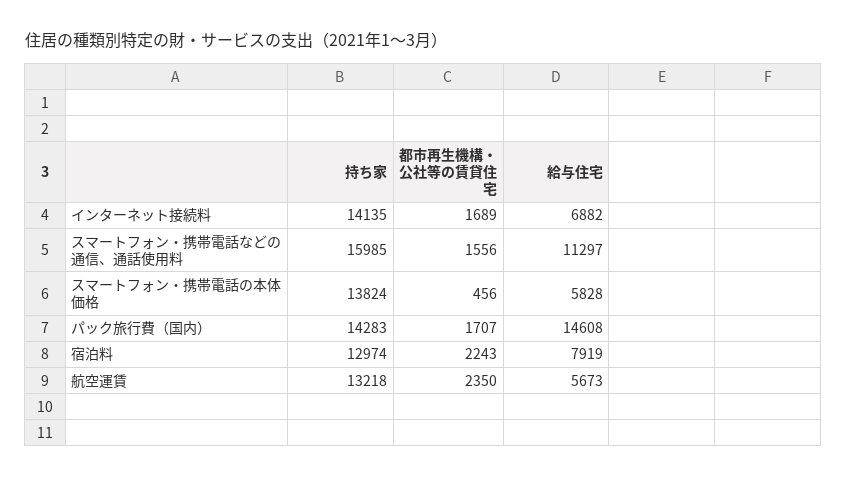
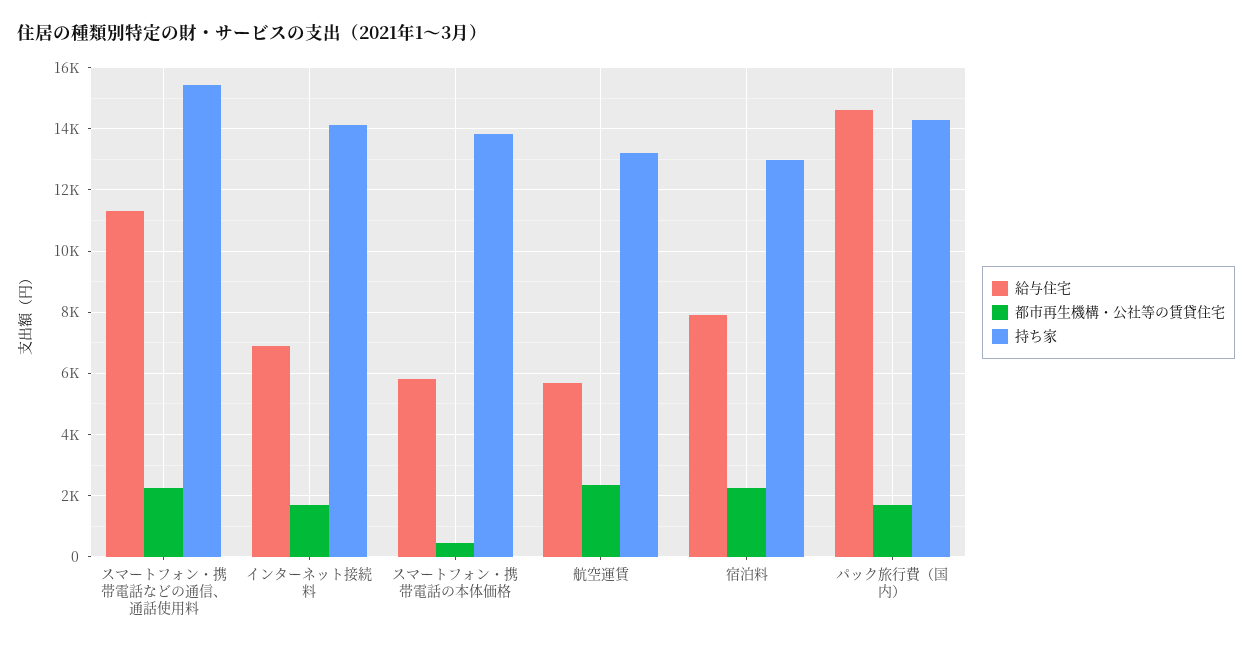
持ち家, スマートフォン・携帯電話などの通信、通話使用料: 15985 -> 15400
都市再生機構・公社等の賃貸住宅, スマートフォン・携帯電話などの通信、通話使用料: 1556 -> 2200

